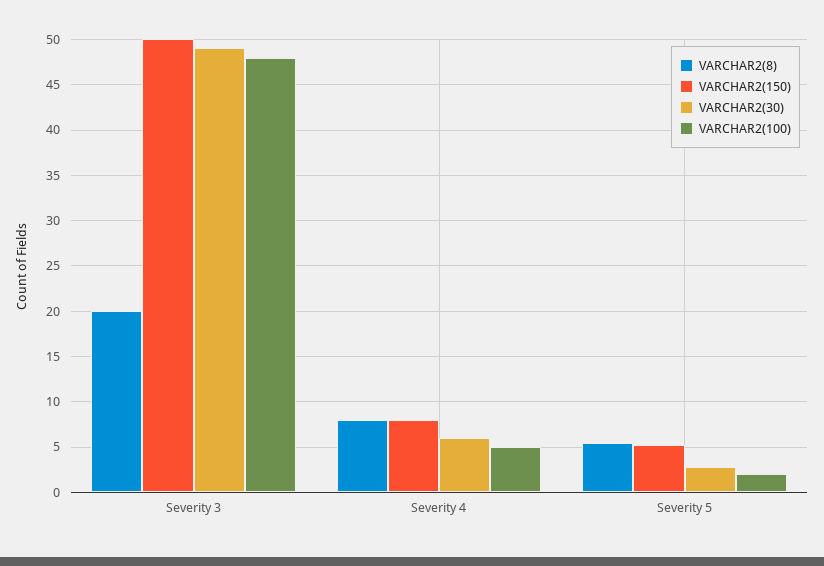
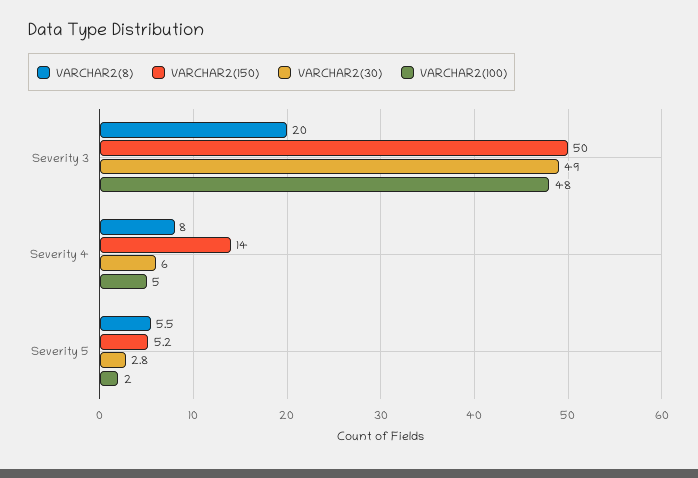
VARCHAR2(150), Severity 4: 8 -> 14

